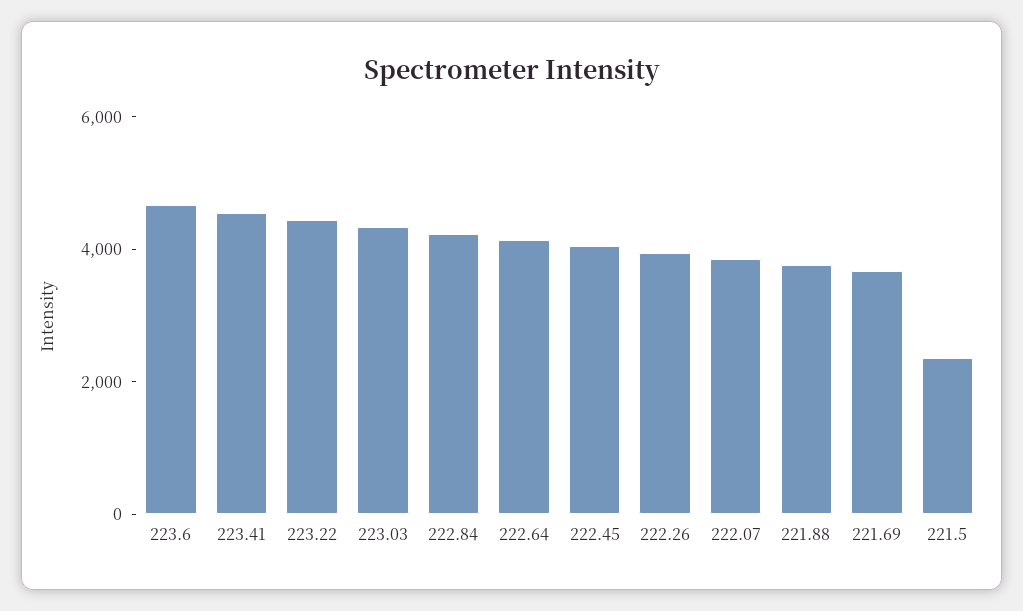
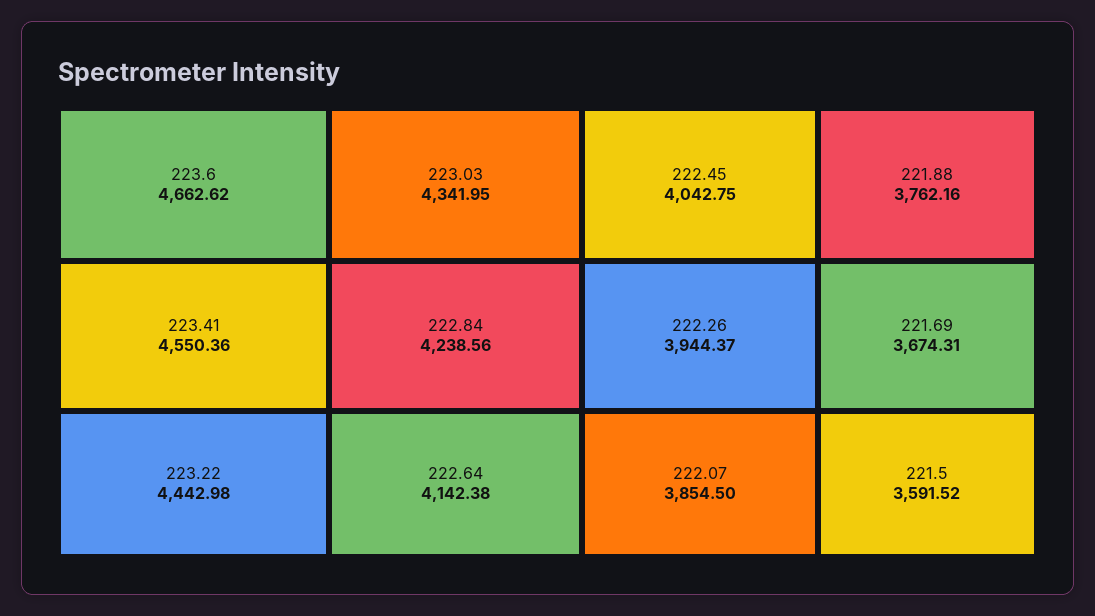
221.5: 2500 -> 3591.52

